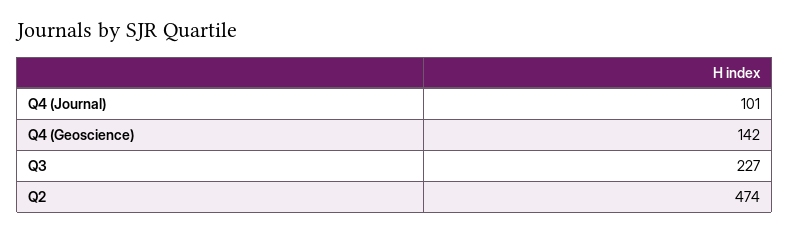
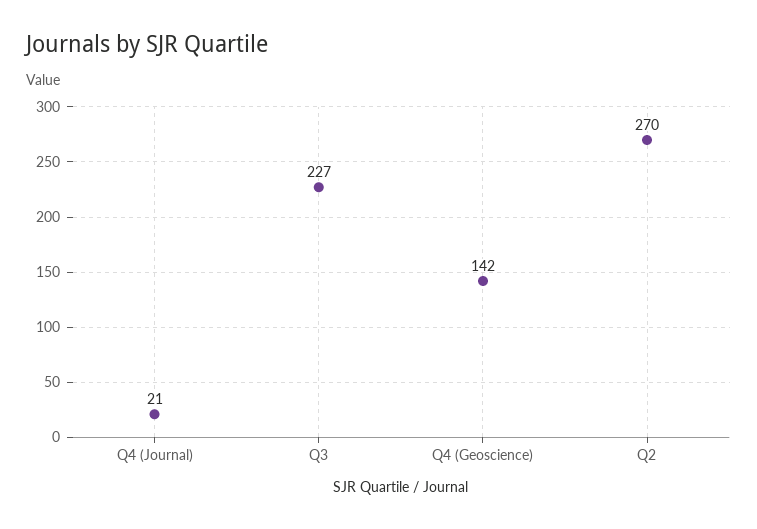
Q4 (Journal): 101 -> 21
Q2: 474 -> 270

